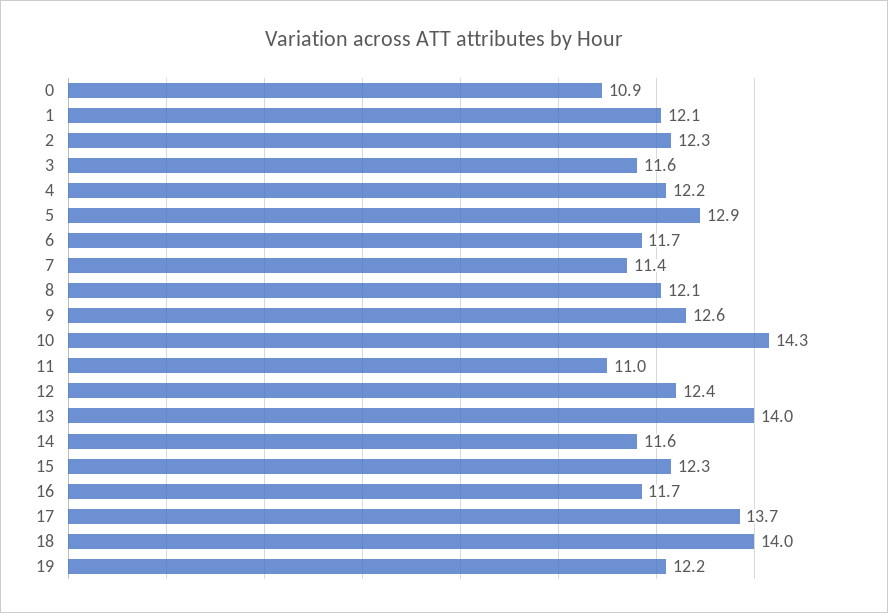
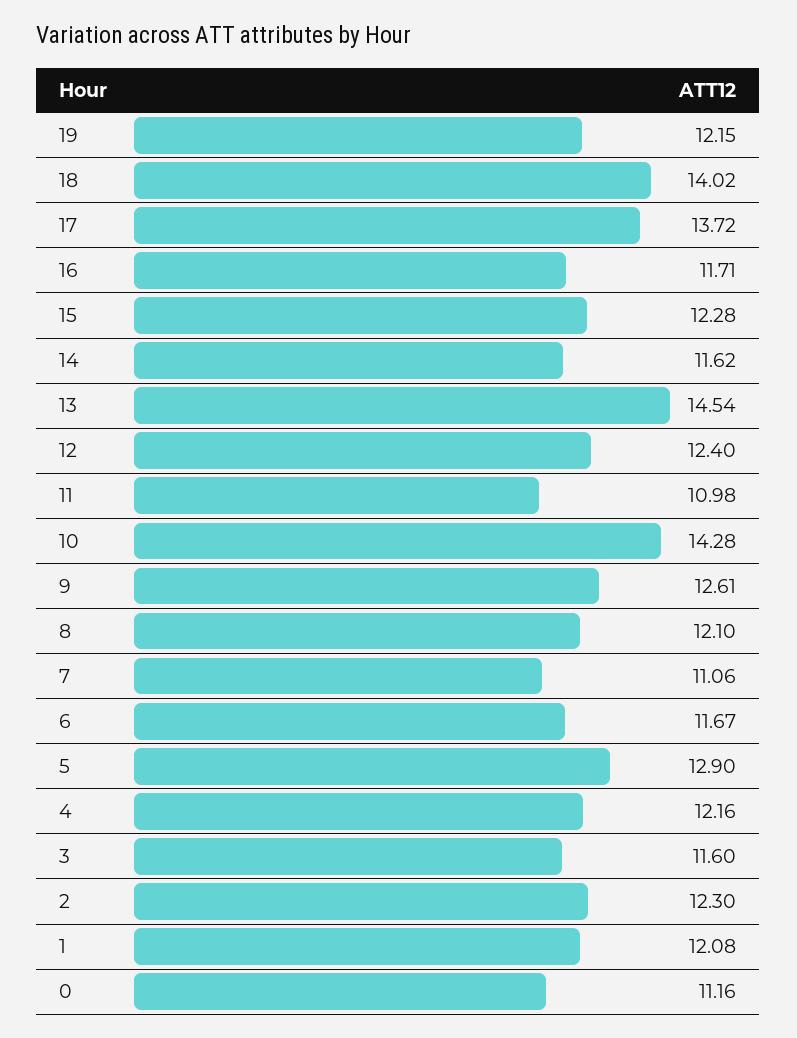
0: 10.9 -> 11.16
7: 11.4 -> 11.06
13: 14 -> 14.54

